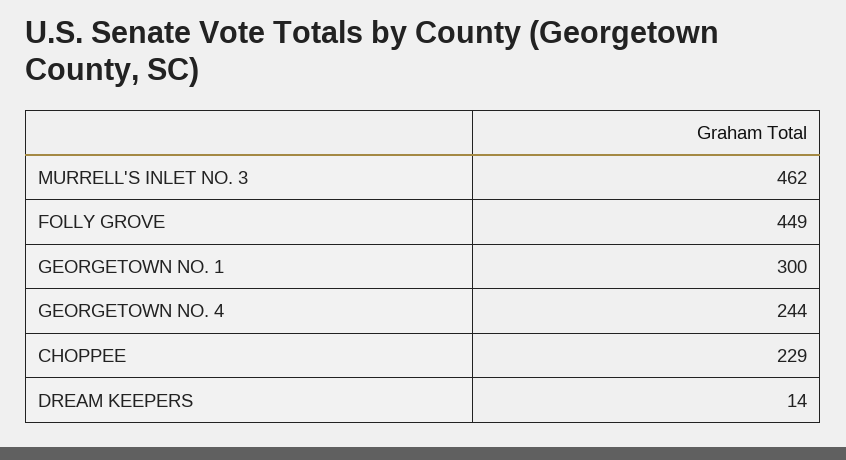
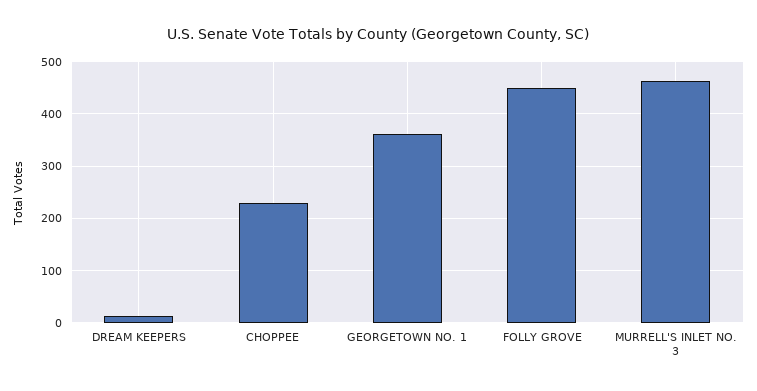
GEORGETOWN NO. 1: 300 -> 360
GEORGETOWN NO. 4: 244 -> none

